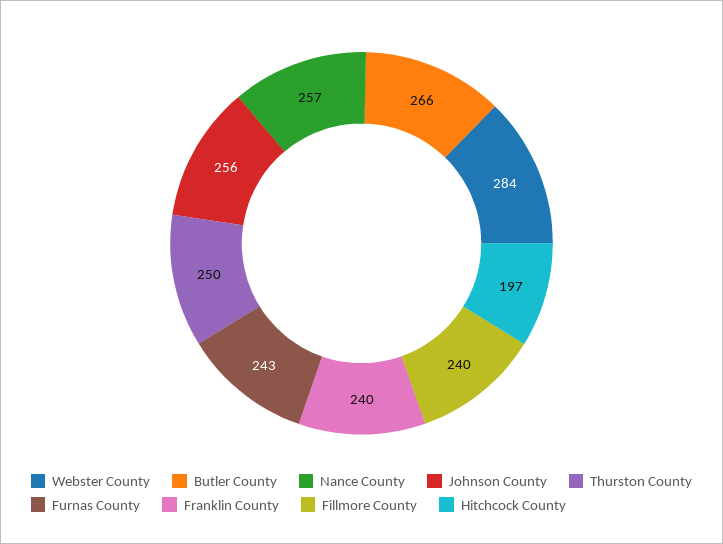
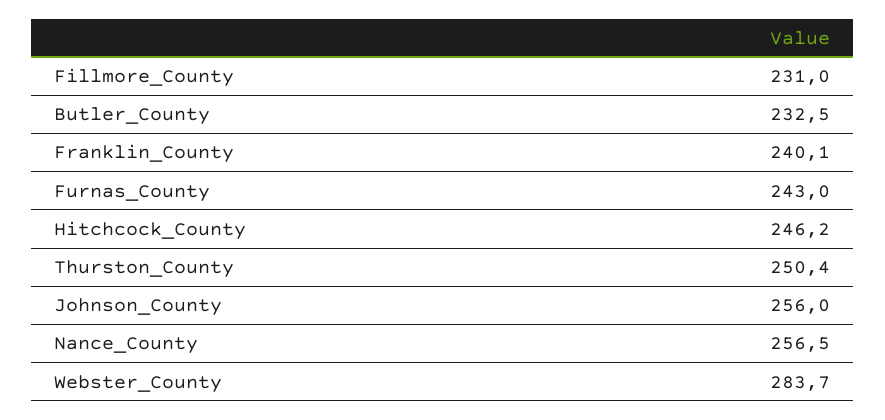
Butler County: 266 -> 232.5
Fillmore County: 240 -> 231
Hitchcock County: 197 -> 246.2

